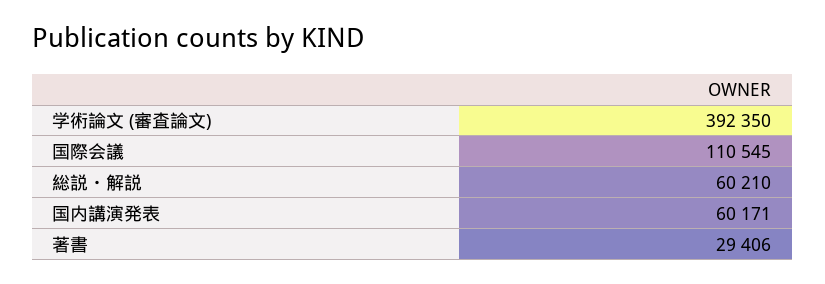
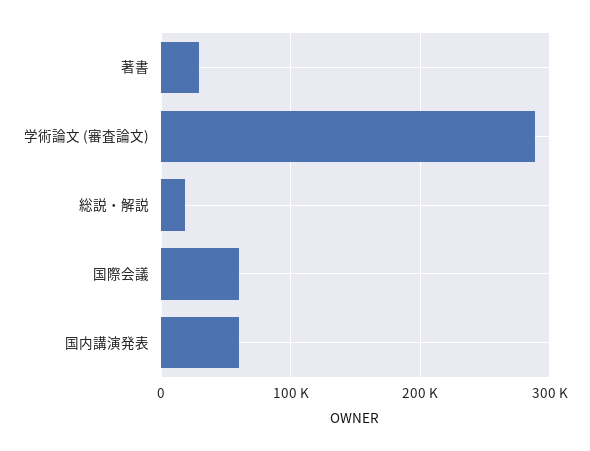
学術論文 (審査論文): 392350 -> 290000
国際会議: 110545 -> 60000
総説・解説: 60210 -> 20000

